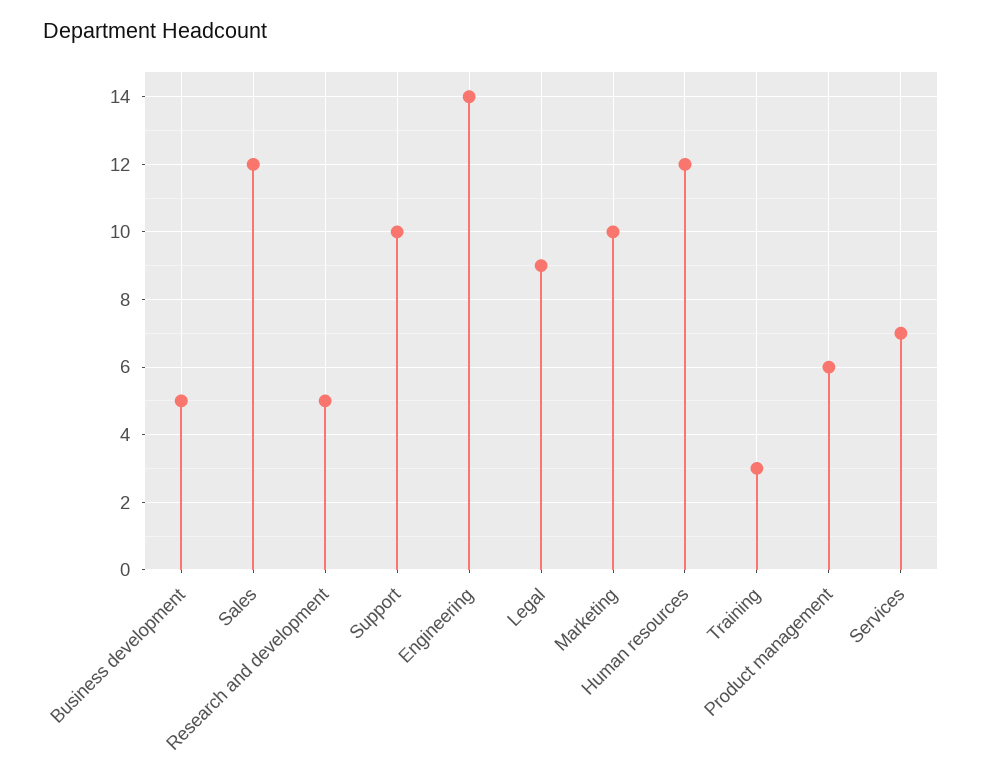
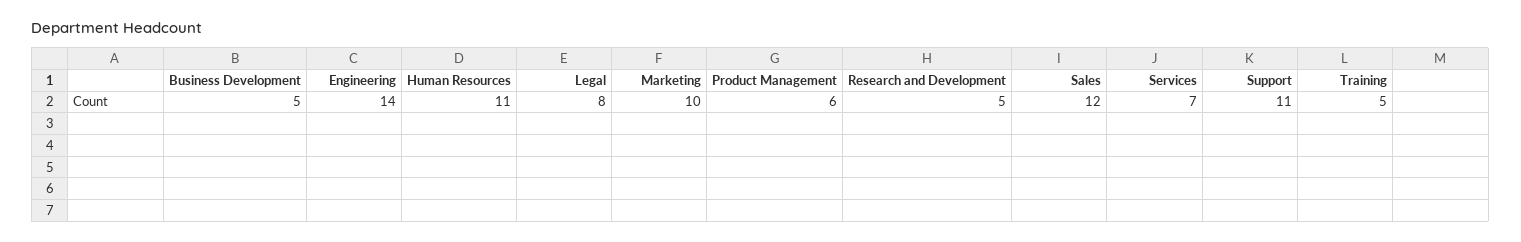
Support: 10 -> 11
Legal: 9 -> 8
Human resources: 12 -> 11
Training: 3 -> 5

